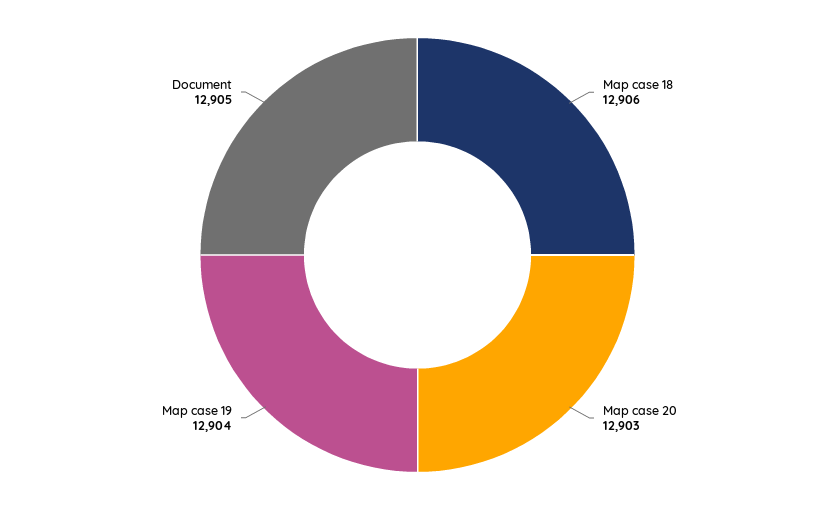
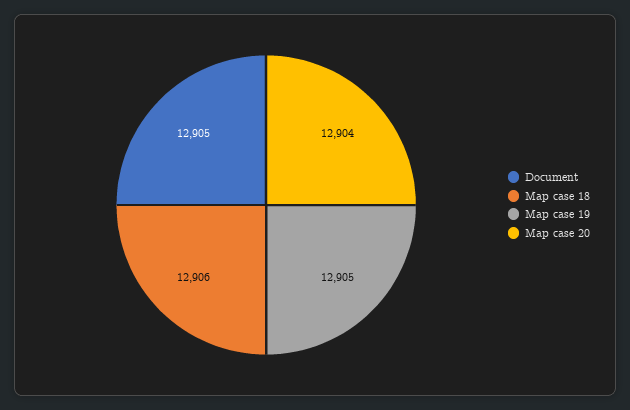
Map case 20: 12903 -> 12904
Map case 19: 12904 -> 12905

